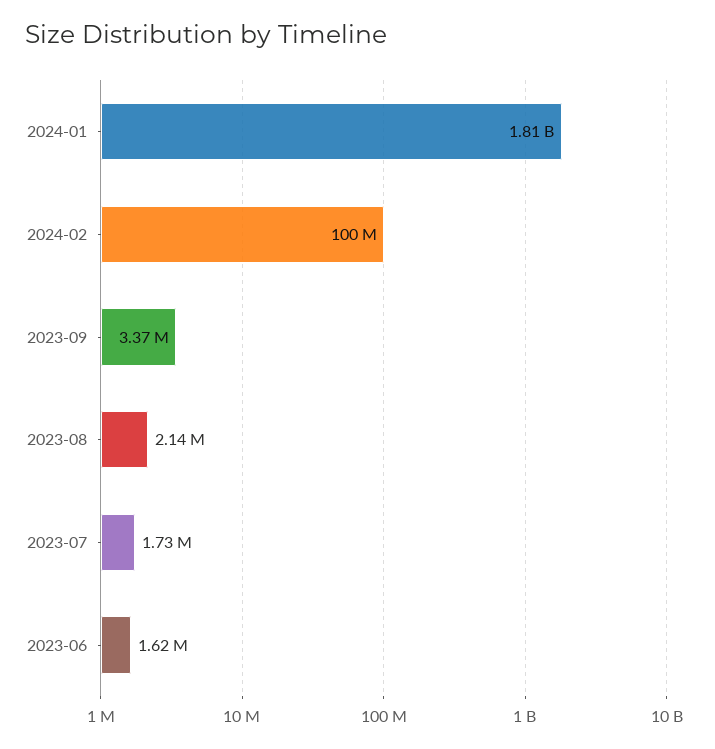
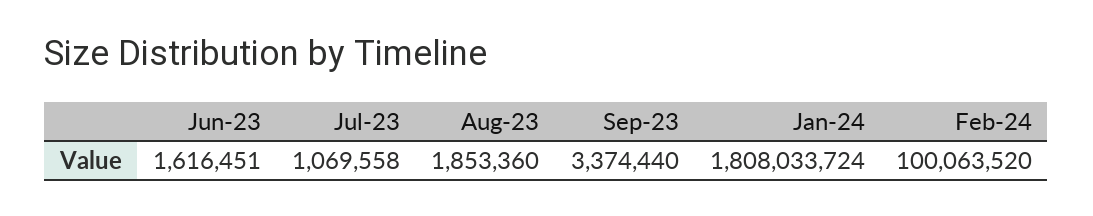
2023-08: 2140000 -> 1853360
2023-07: 1730000 -> 1069558

